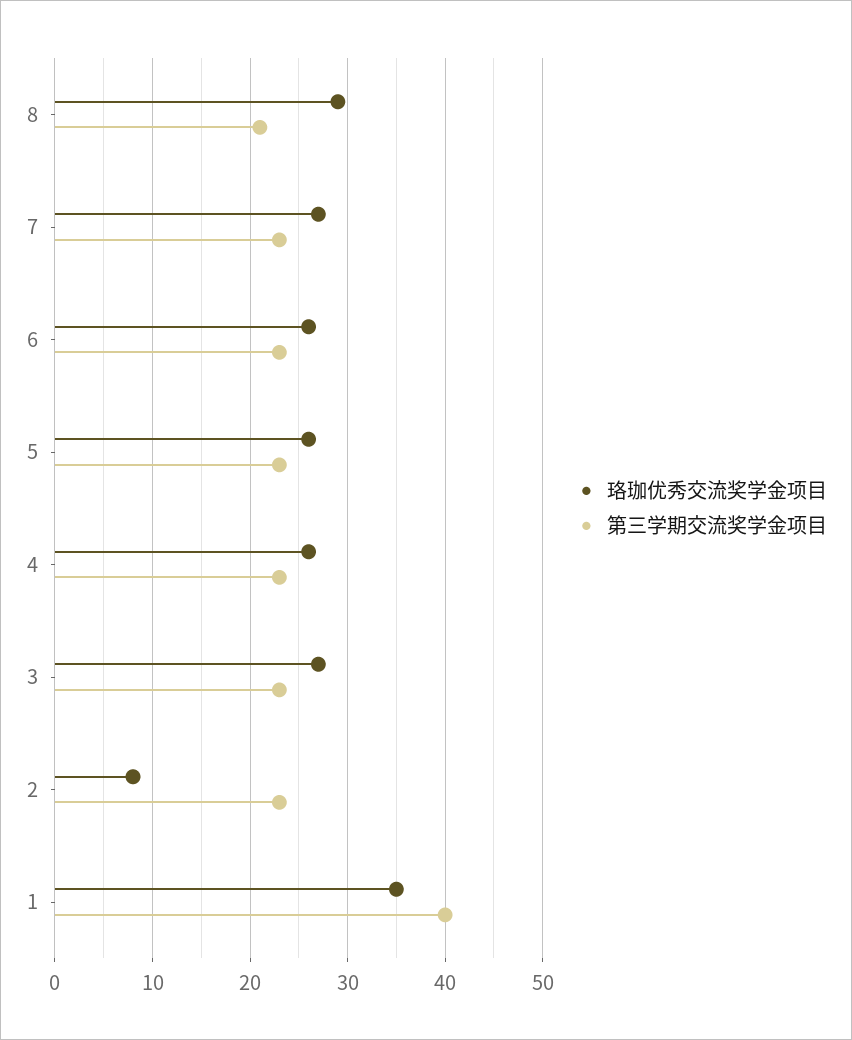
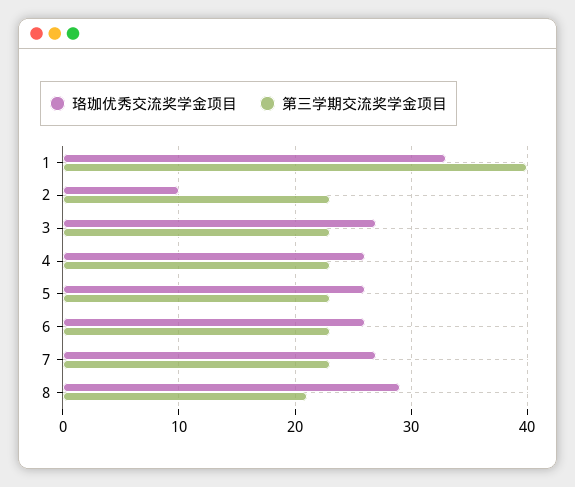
珞珈优秀交流奖学金项目, 2: 8 -> 10
珞珈优秀交流奖学金项目, 1: 35 -> 33

